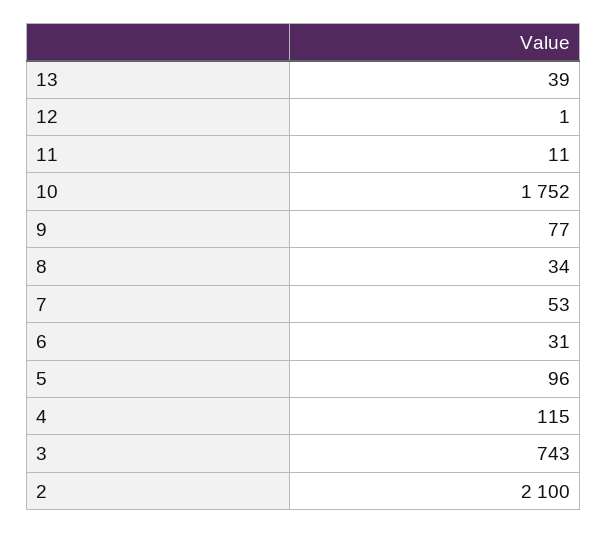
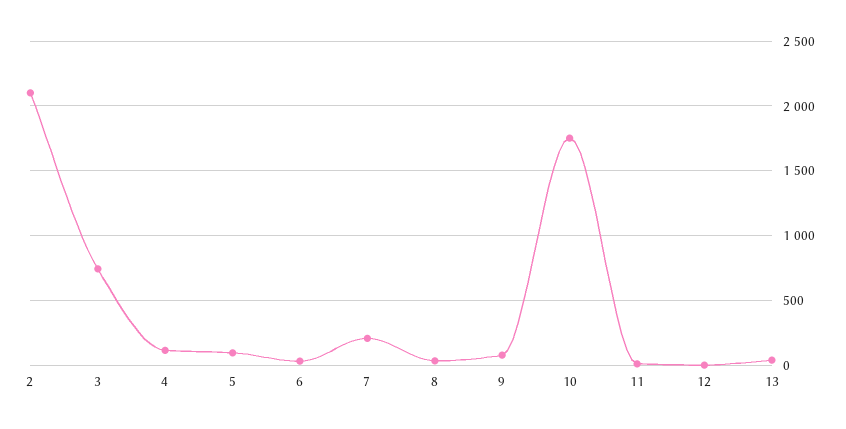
7: 53 -> 200

